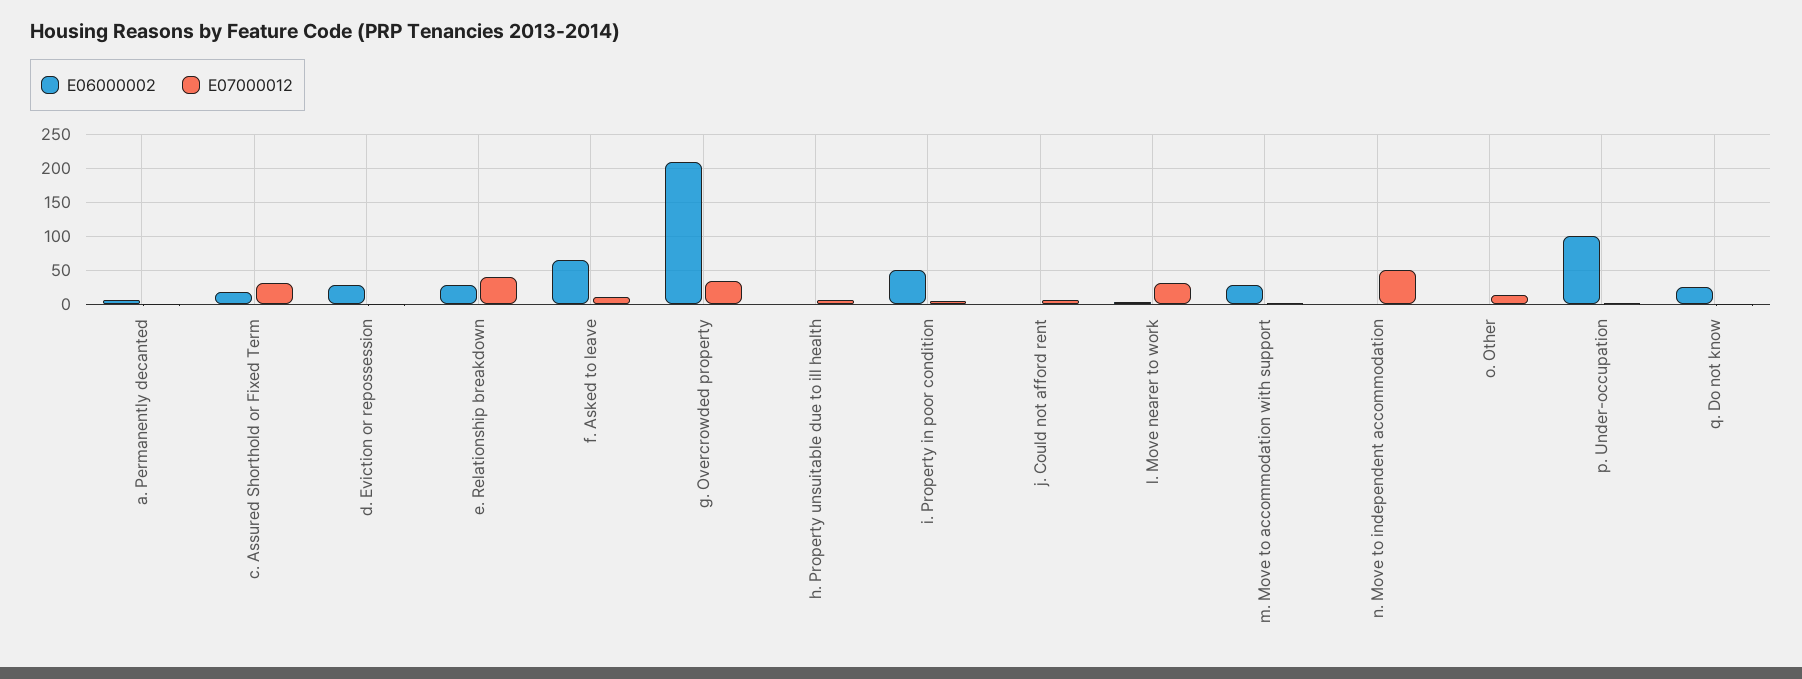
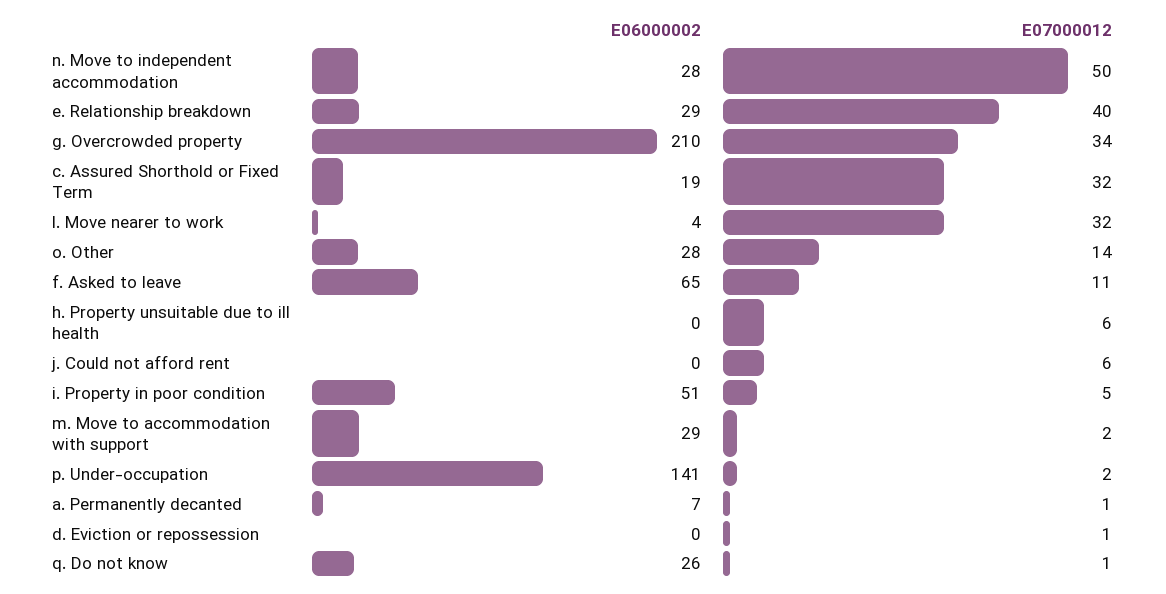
E06000002, d. Eviction or repossession: 30 -> 0
E06000002, n. Move to independent accommodation: 0 -> 28
E06000002, o. Other: 0 -> 28
E06000002, p. Under-occupation: 100 -> 141

